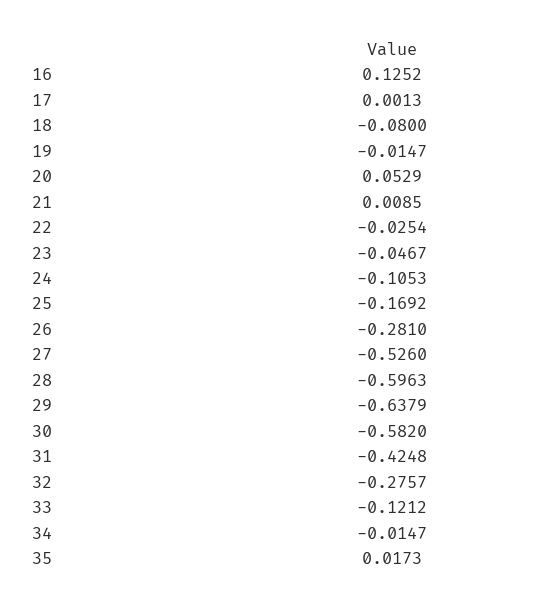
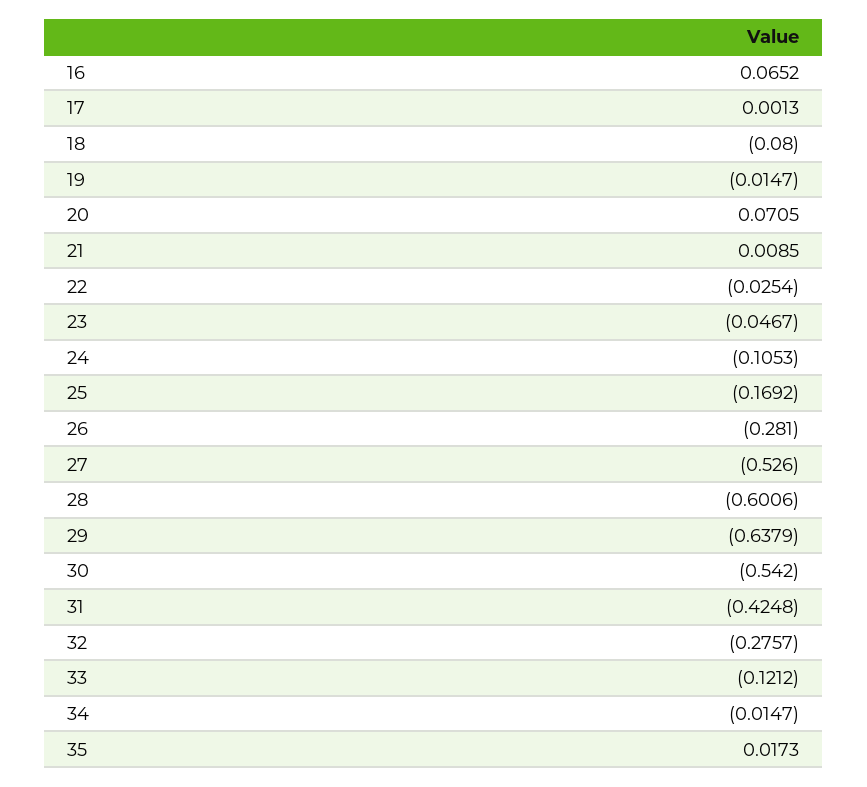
16: 0.1252 -> 0.0652
20: 0.0529 -> 0.0705
28: -0.5963 -> -0.6006
30: -0.582 -> -0.542

